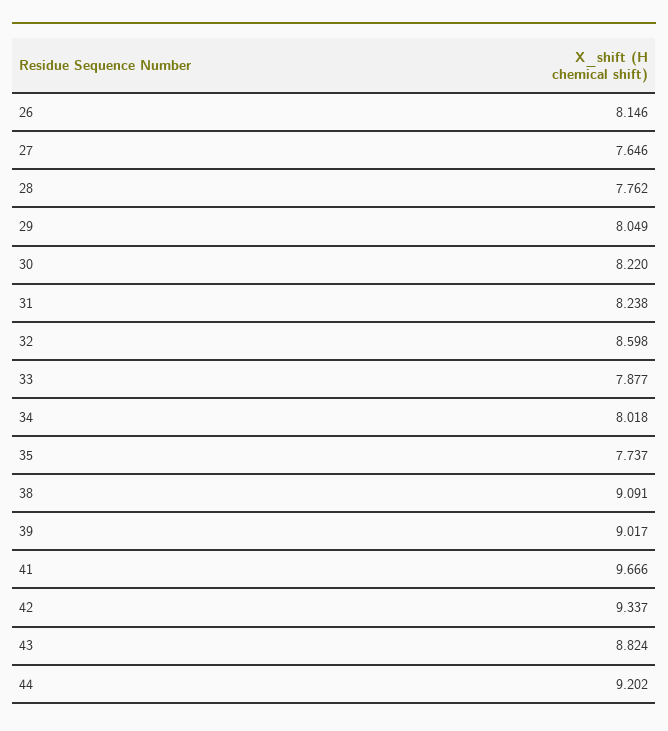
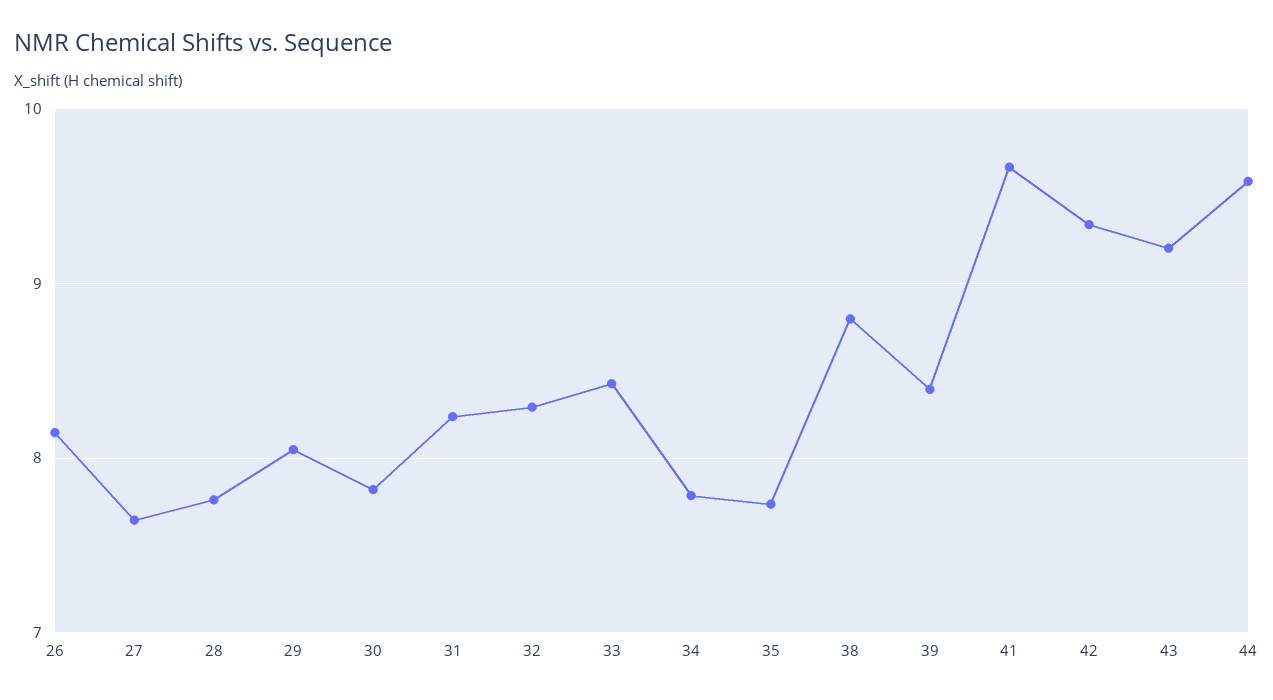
30: 8.22 -> 7.8
32: 8.598 -> 8.3
33: 7.877 -> 8.4
34: 8.018 -> 7.8
38: 9.091 -> 8.8
39: 9.017 -> 8.4
43: 8.824 -> 9.2
44: 9.202 -> 9.6

